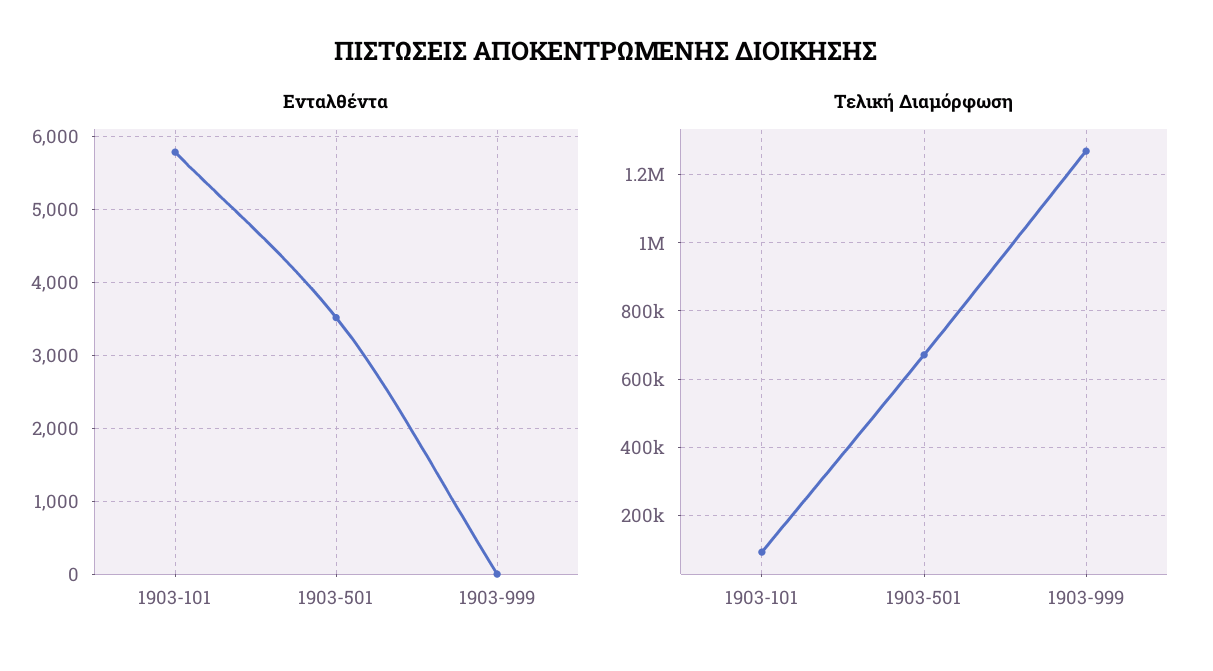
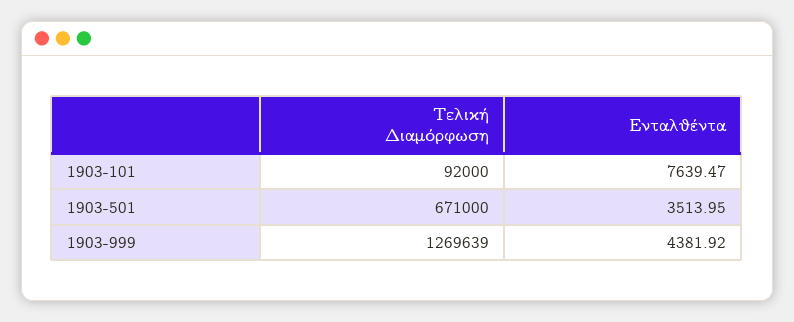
Ενταλθέντα, 1903-101: 5800 -> 7639.47
Ενταλθέντα, 1903-999: 0 -> 4381.92

